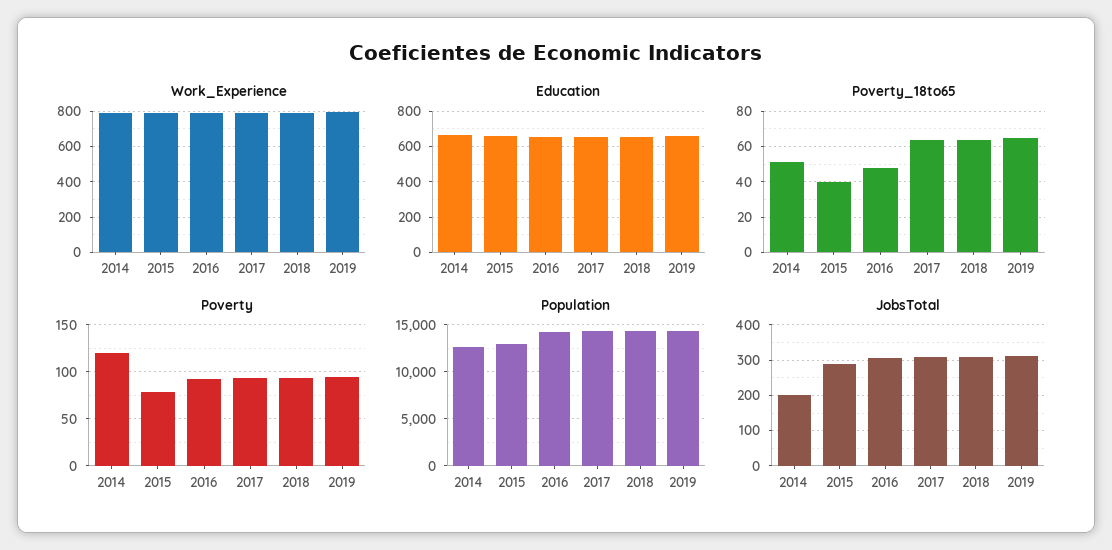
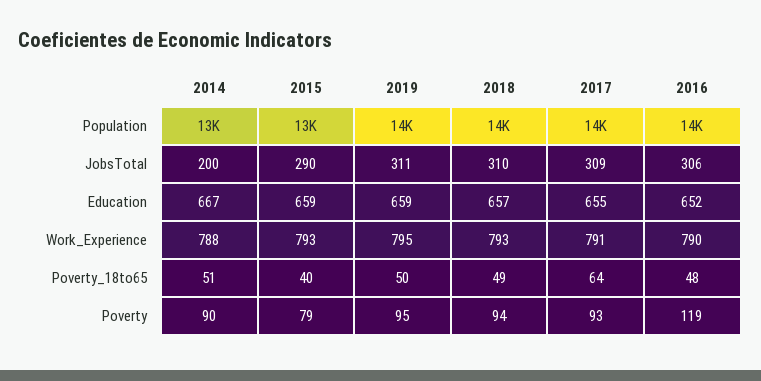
Poverty_18to65, 2018: 65 -> 49
Poverty_18to65, 2019: 65 -> 50
Poverty, 2014: 120 -> 90
Poverty, 2016: 90 -> 119

